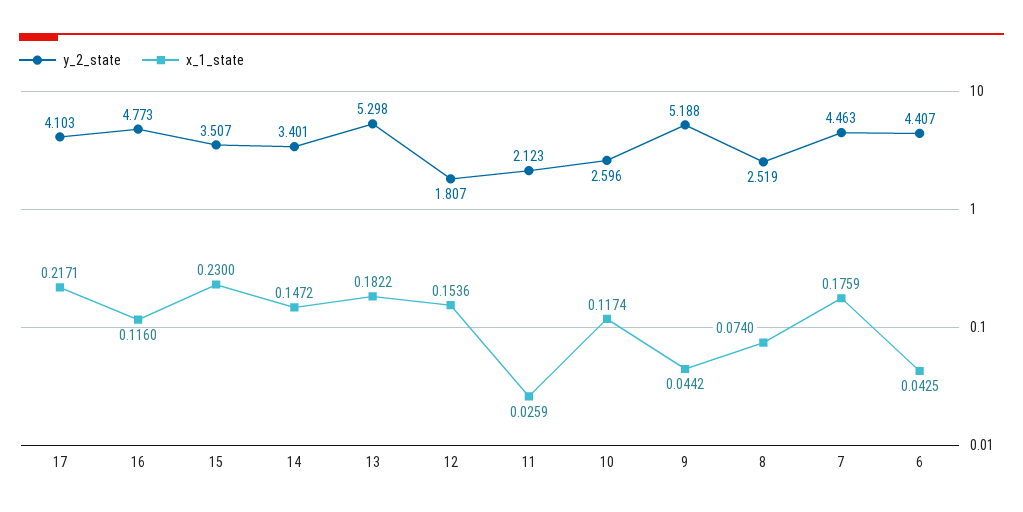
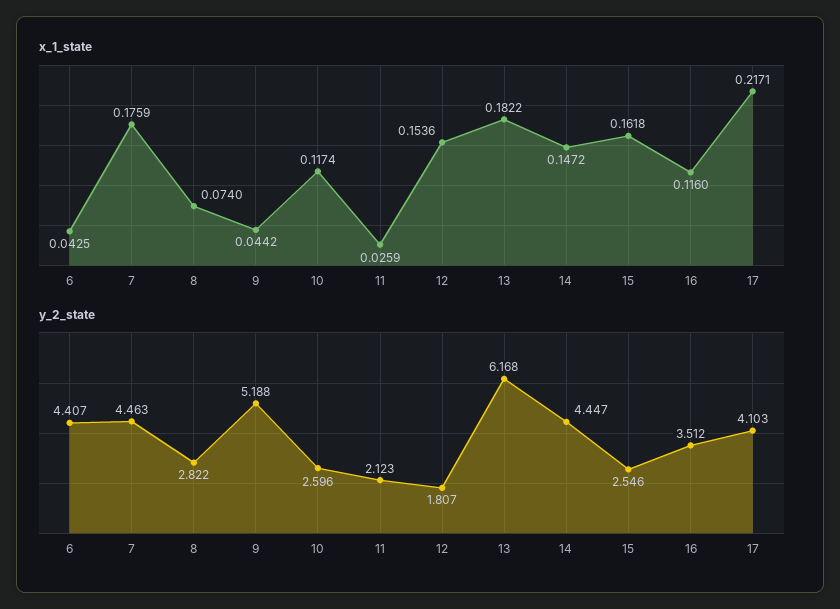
y_2_state, 16: 4.773 -> 3.512
y_2_state, 15: 3.507 -> 2.546
x_1_state, 15: 0.23 -> 0.1618
y_2_state, 14: 3.401 -> 4.447
y_2_state, 13: 5.298 -> 6.168
y_2_state, 8: 2.519 -> 2.822

